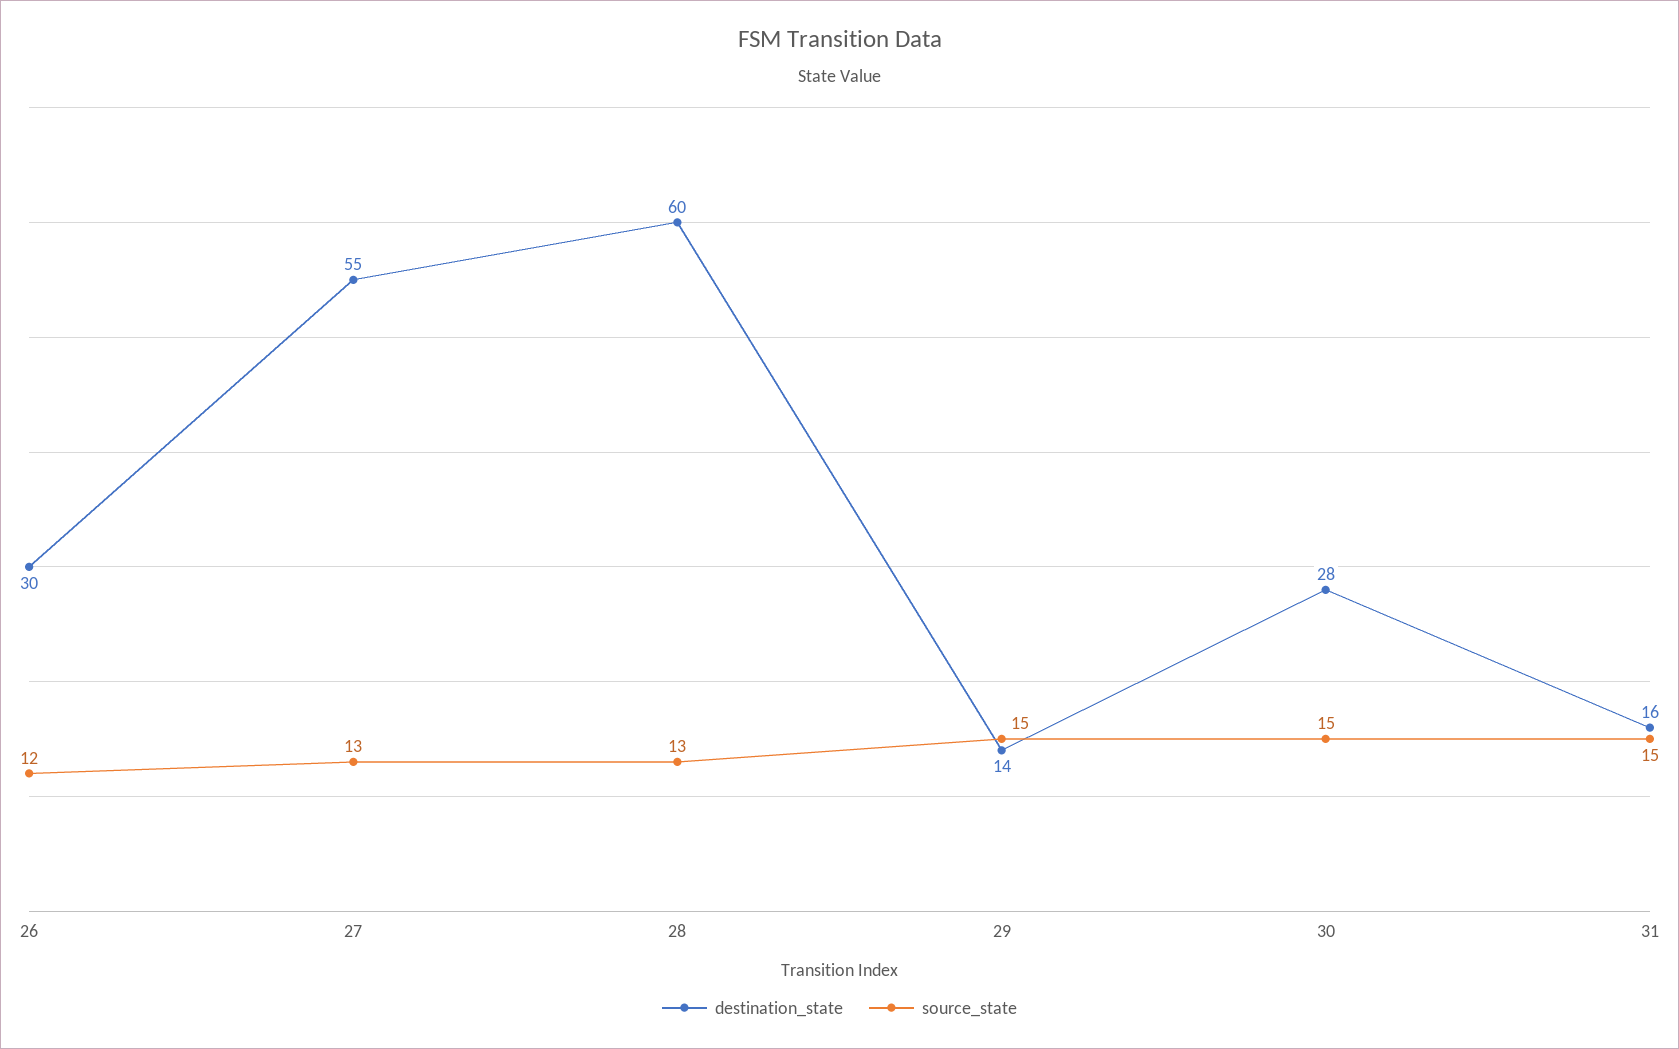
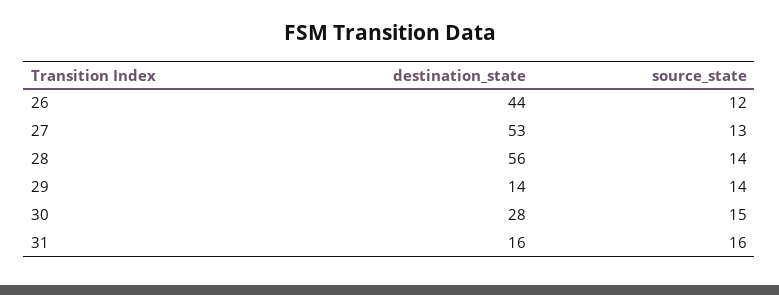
destination_state, 26: 30 -> 44
destination_state, 27: 55 -> 53
destination_state, 28: 60 -> 56
source_state, 28: 13 -> 14
source_state, 29: 15 -> 14
source_state, 31: 15 -> 16

